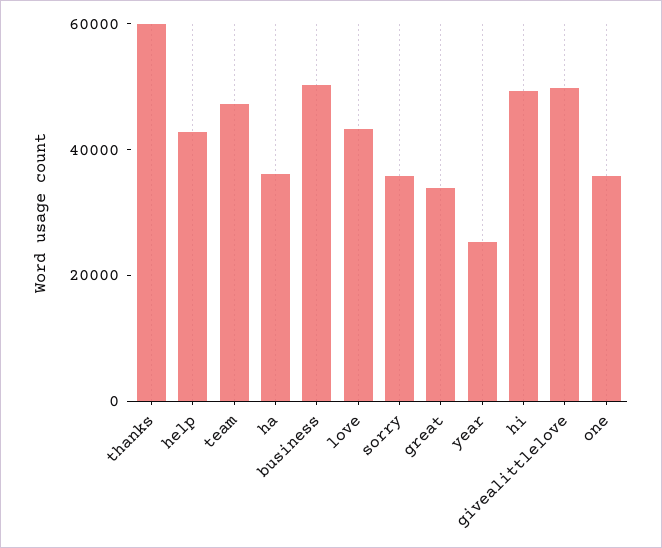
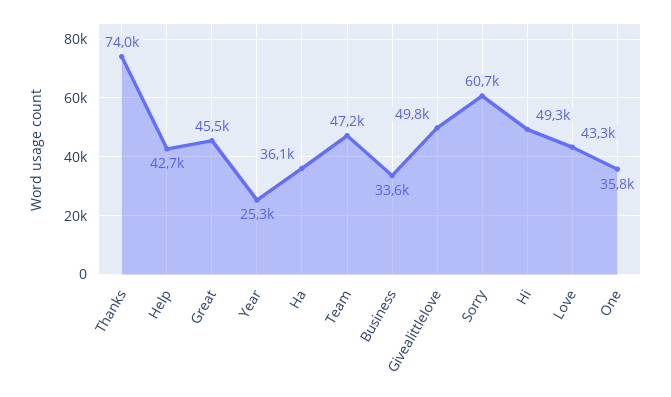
thanks: 60000 -> 74000
business: 50000 -> 33600
sorry: 35000 -> 60700
great: 35000 -> 45500

